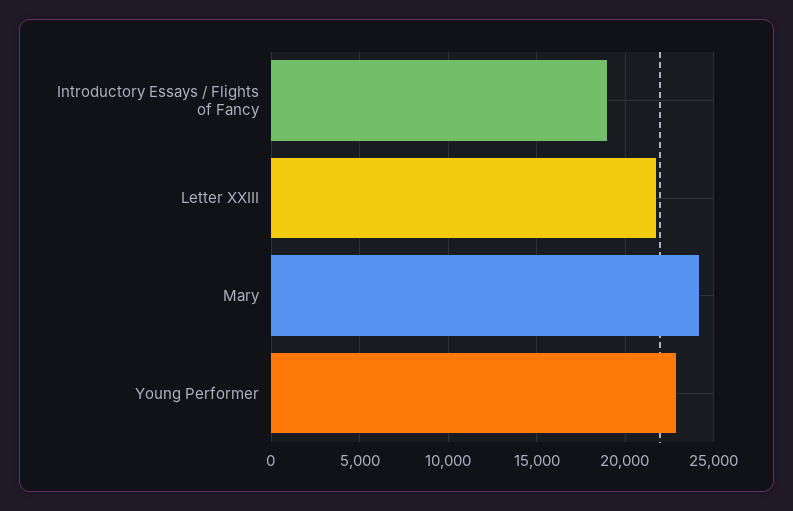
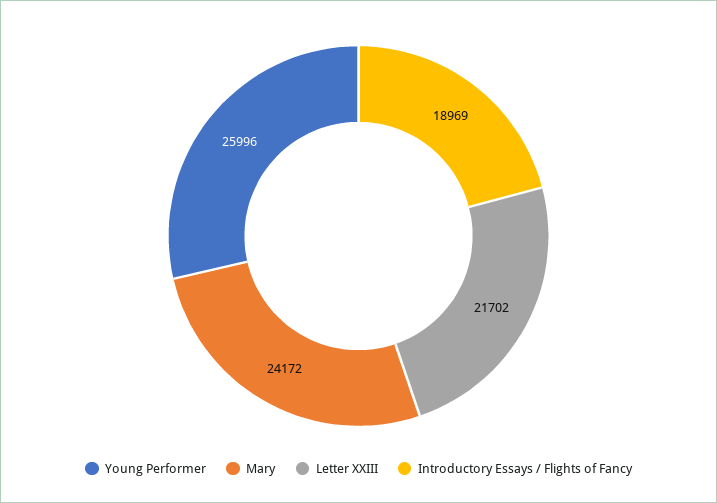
Young Performer: 23000 -> 25996

